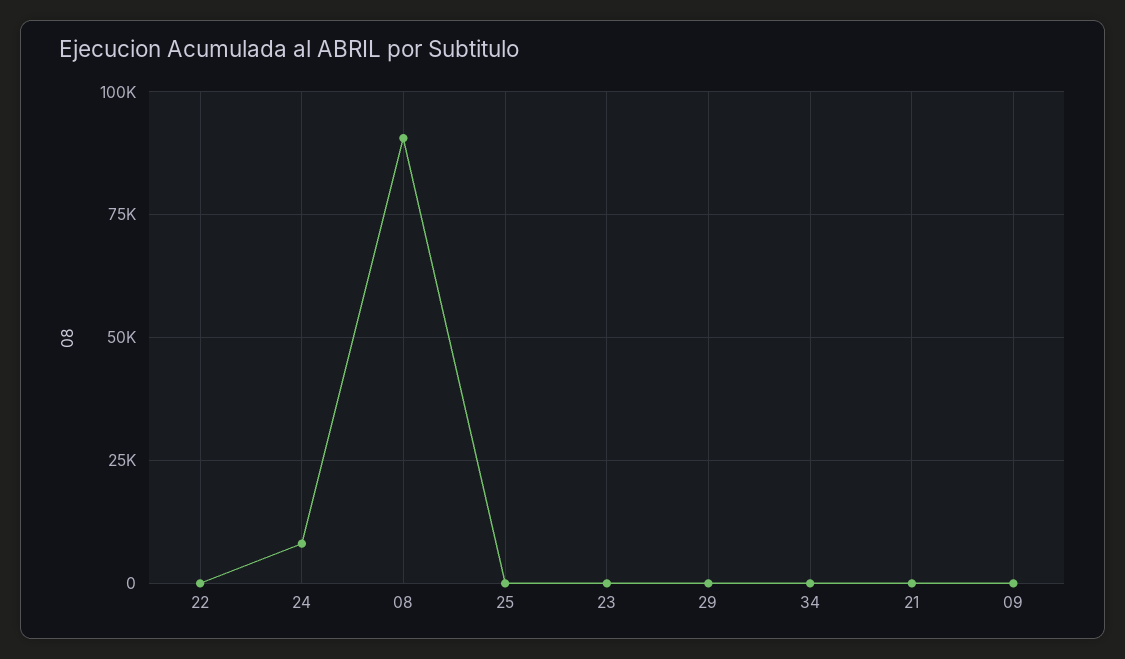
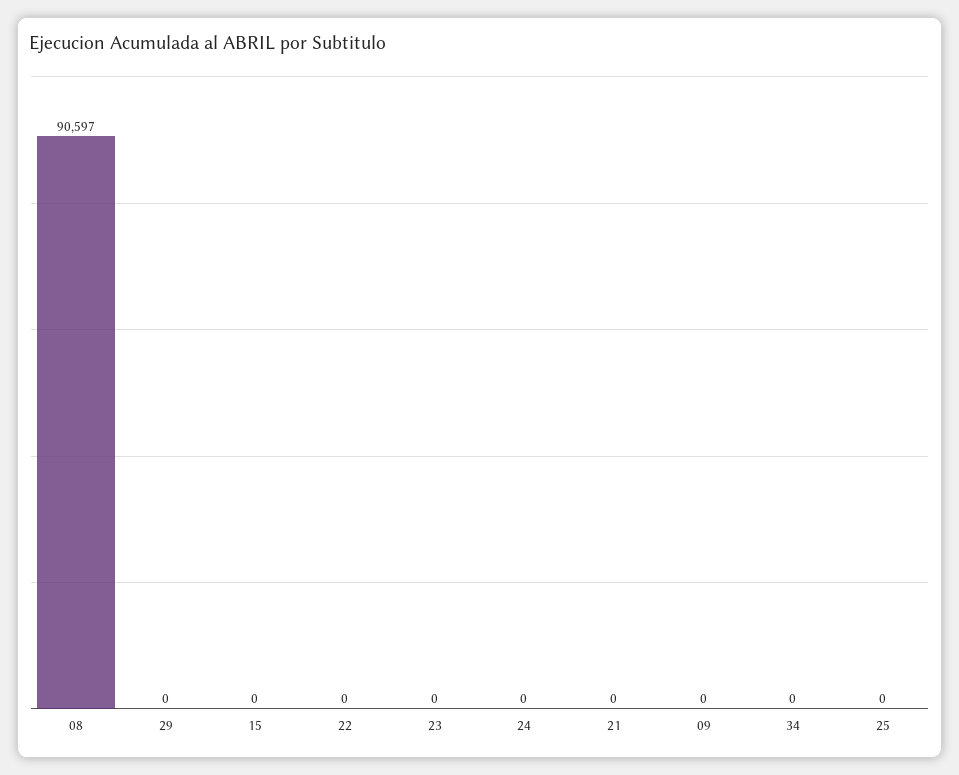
24: 7500 -> 0
15: none -> 0

